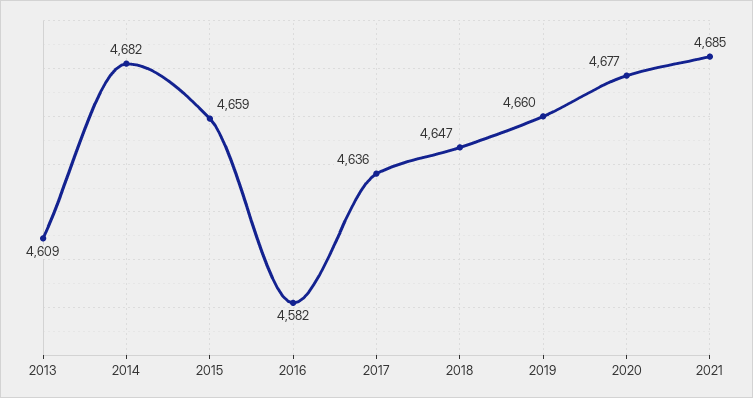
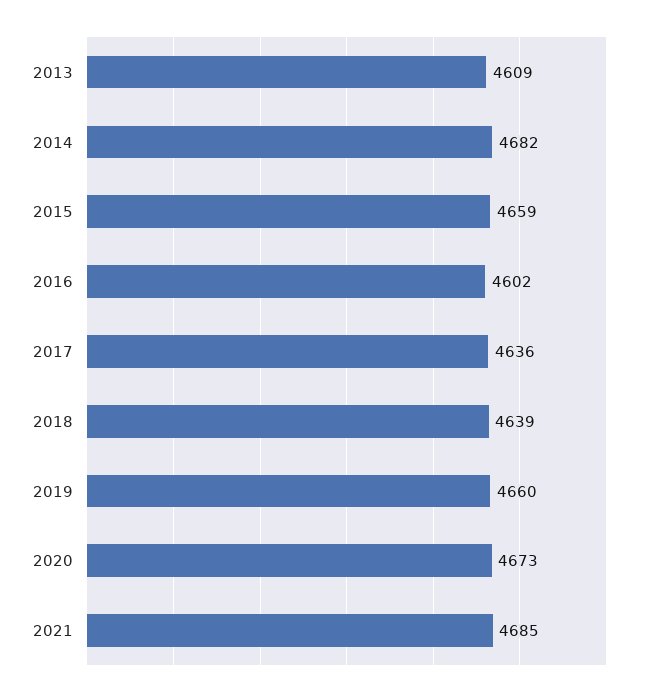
2016: 4582 -> 4602
2018: 4647 -> 4639
2020: 4677 -> 4673

